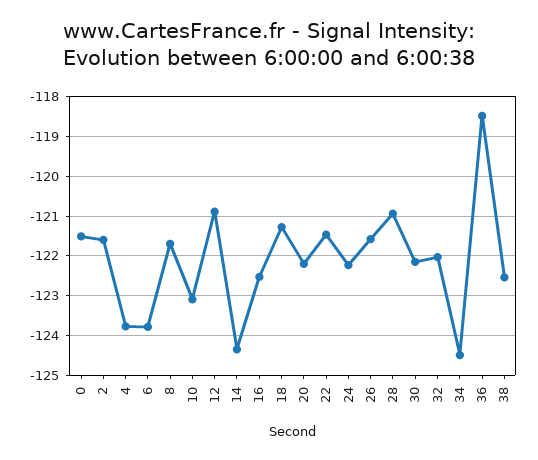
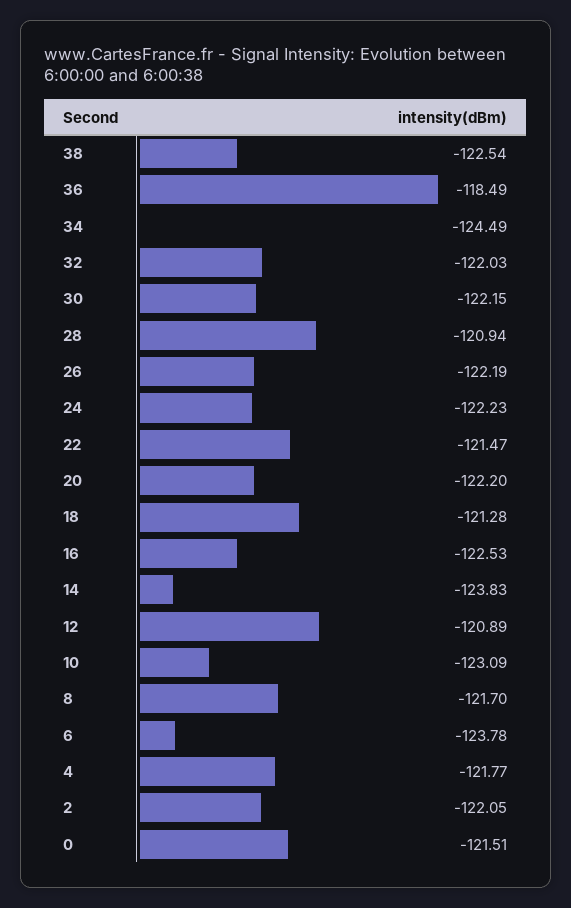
2: -121.6 -> -122.05
4: -123.8 -> -121.77
14: -124.4 -> -123.83
26: -121.6 -> -122.19

